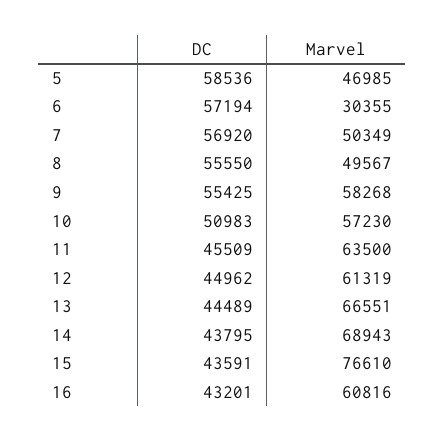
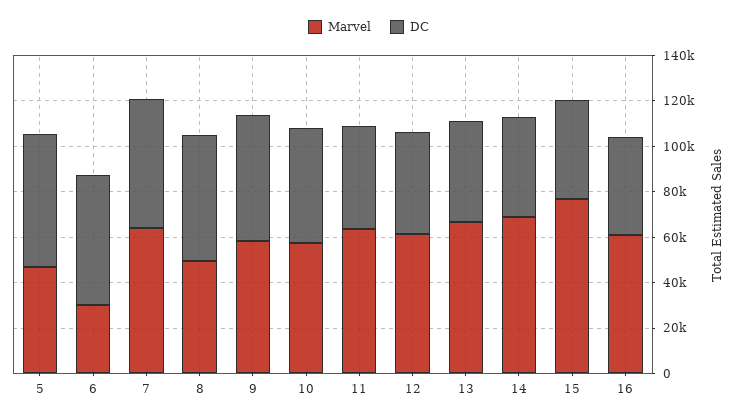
Marvel, 7: 50349 -> 65000

